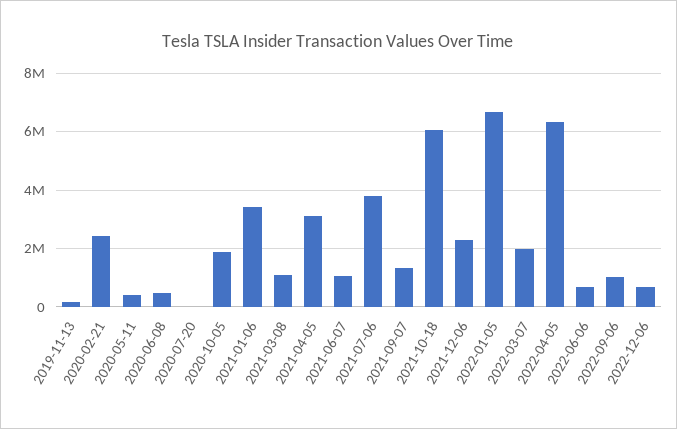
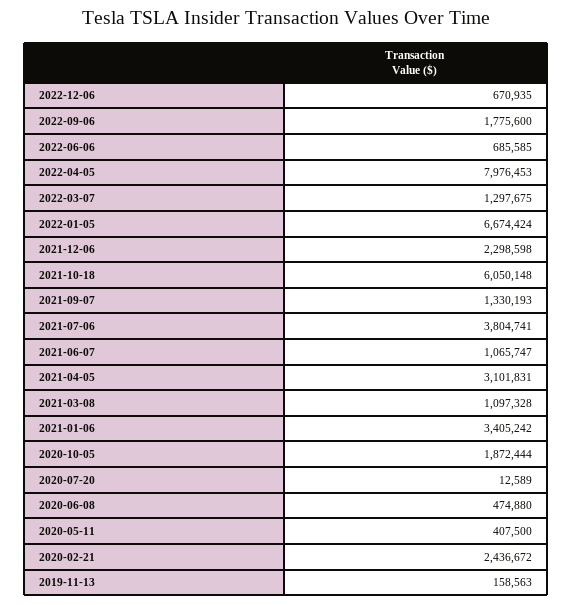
2022-03-07: 2000000 -> 1297675
2022-04-05: 6250000 -> 7976453
2022-09-06: 1000000 -> 1775600

